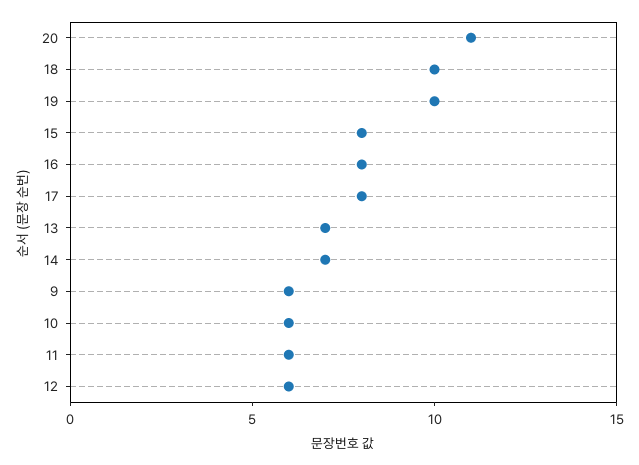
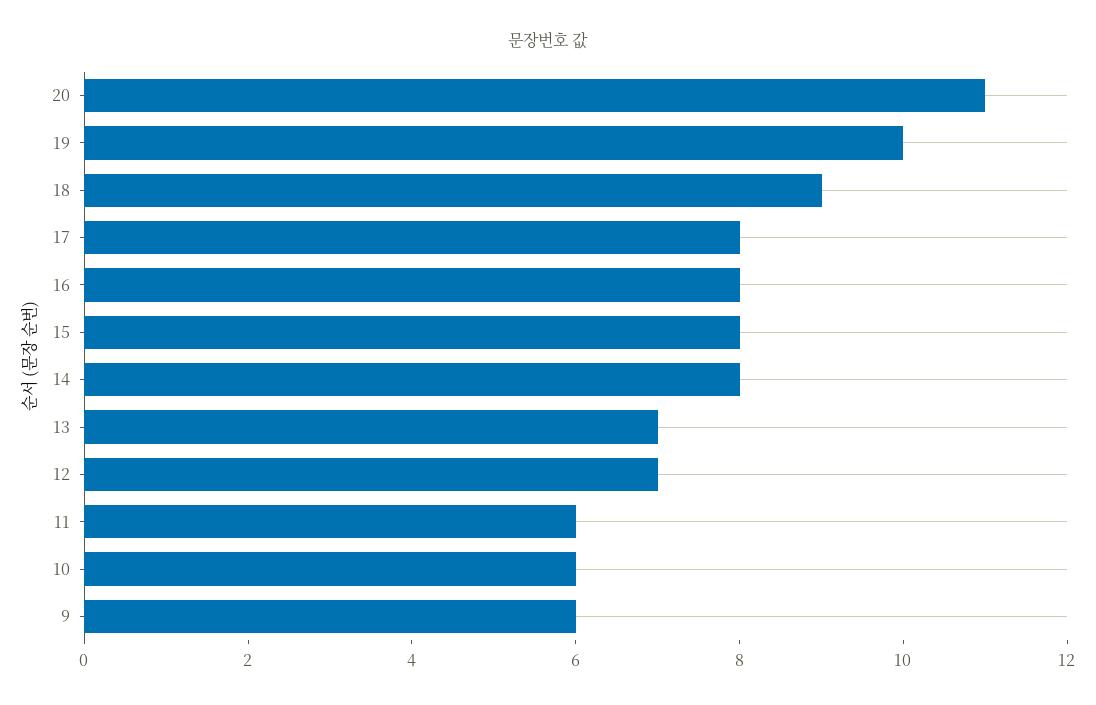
18: 10 -> 9
14: 7 -> 8
12: 6 -> 7

